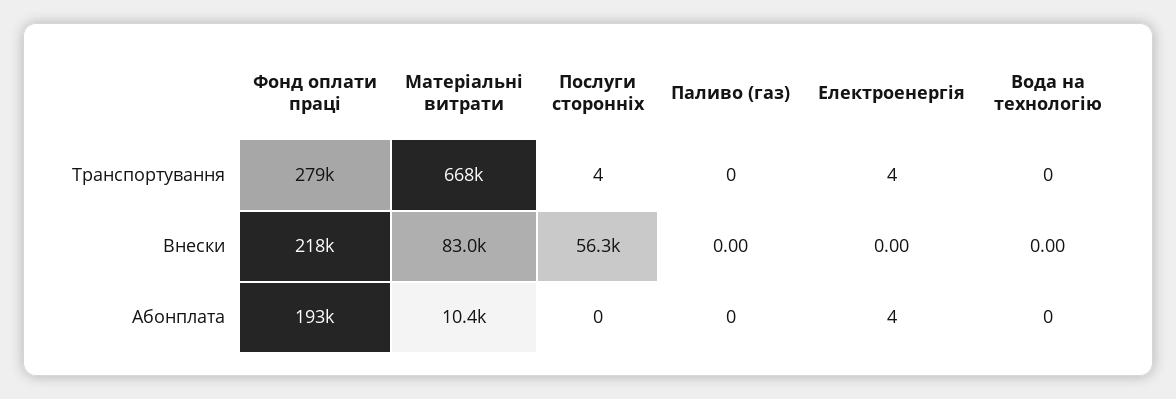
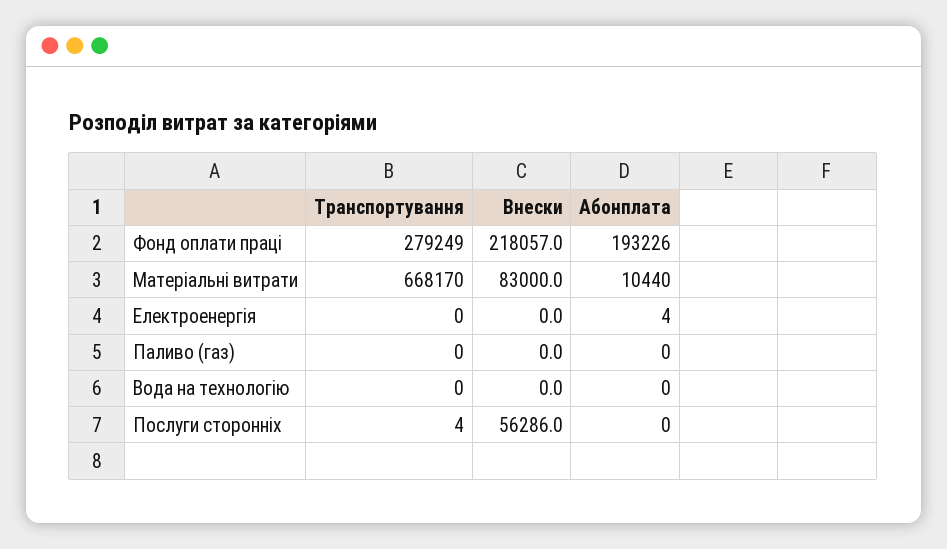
Електроенергія, Транспортування: 4 -> 0

